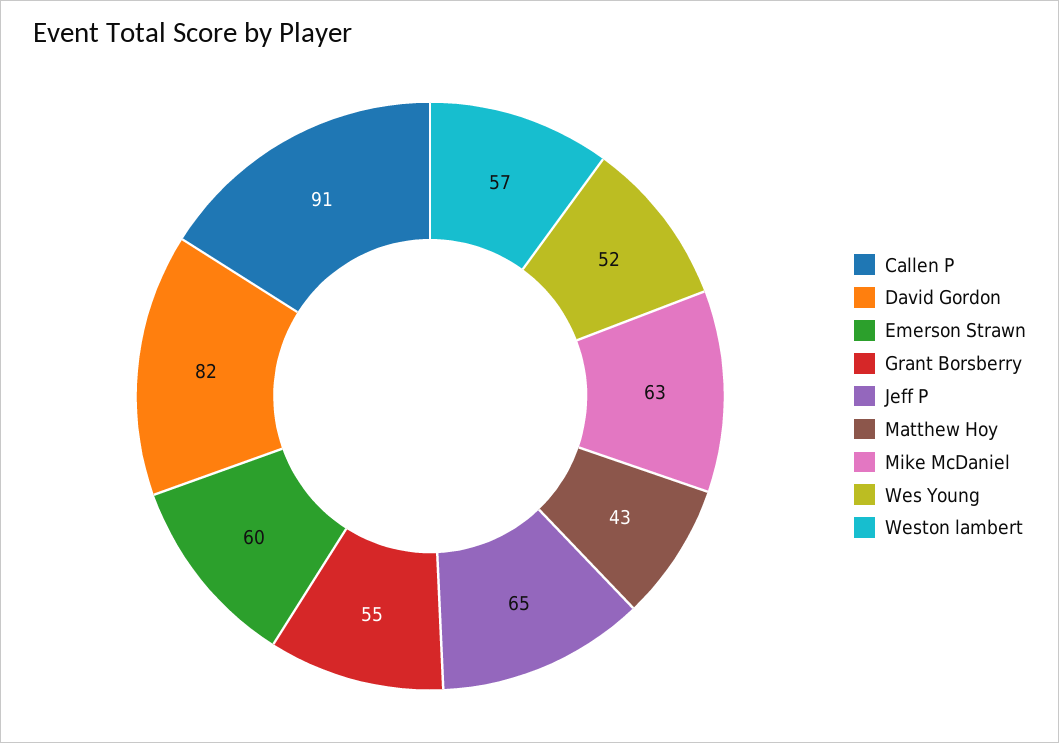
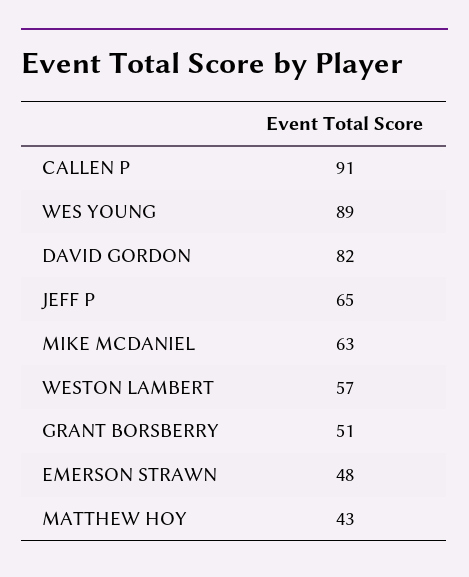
Emerson Strawn: 60 -> 48
Grant Borsberry: 55 -> 51
Wes Young: 52 -> 89

